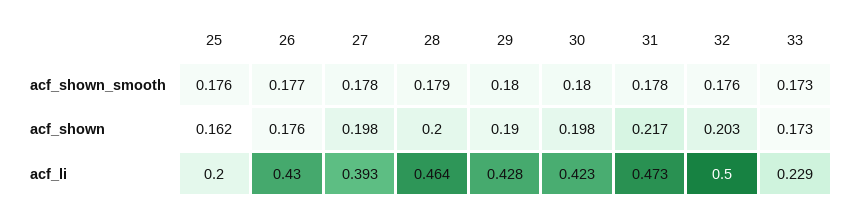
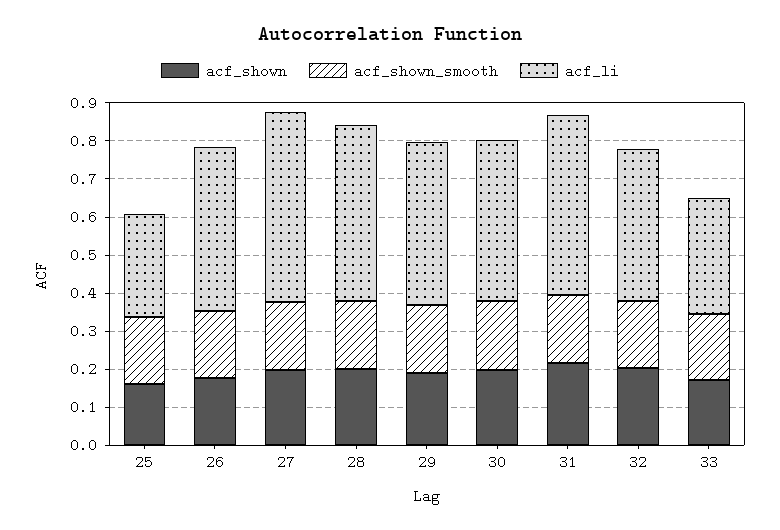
acf_li, 25: 0.2 -> 0.275
acf_li, 27: 0.393 -> 0.5
acf_li, 32: 0.5 -> 0.4
acf_li, 33: 0.229 -> 0.3

